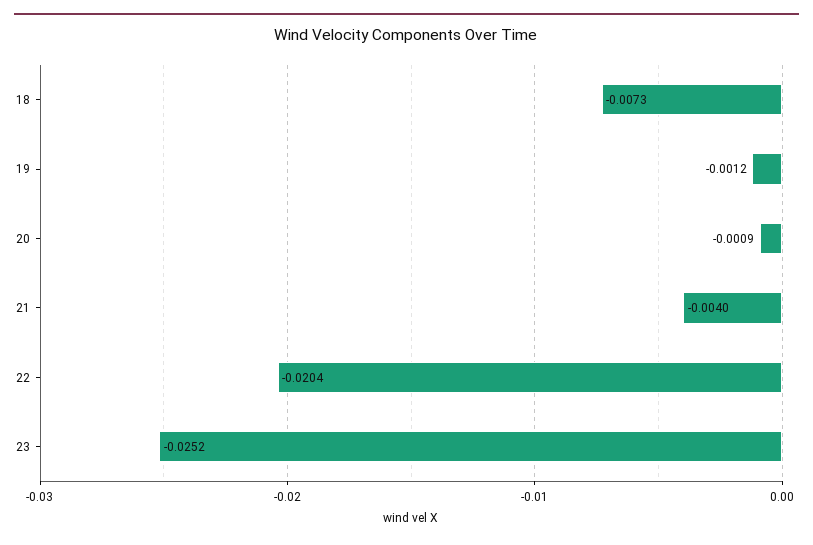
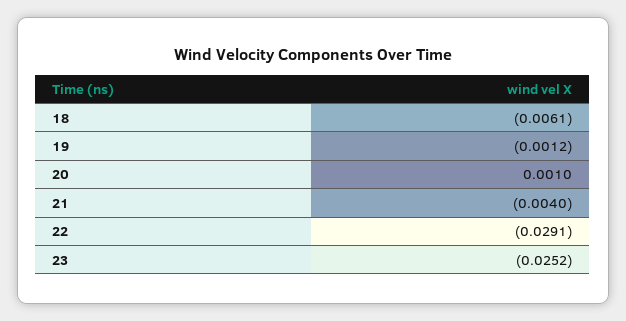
18: -0.0073 -> -0.0061
20: -0.0009 -> 0.001
22: -0.0204 -> -0.0291

